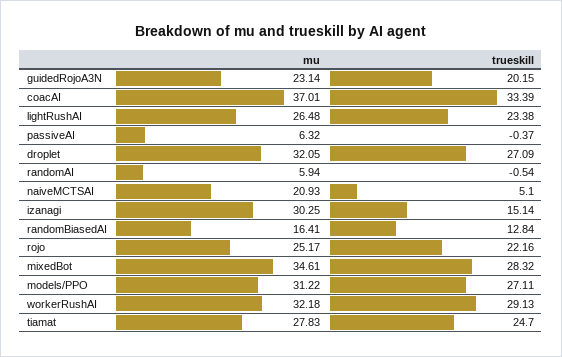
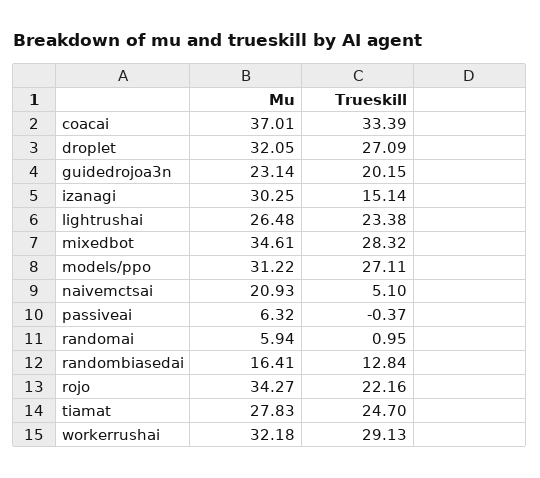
trueskill, randomAI: -0.54 -> 0.95
mu, rojo: 25.17 -> 34.27

